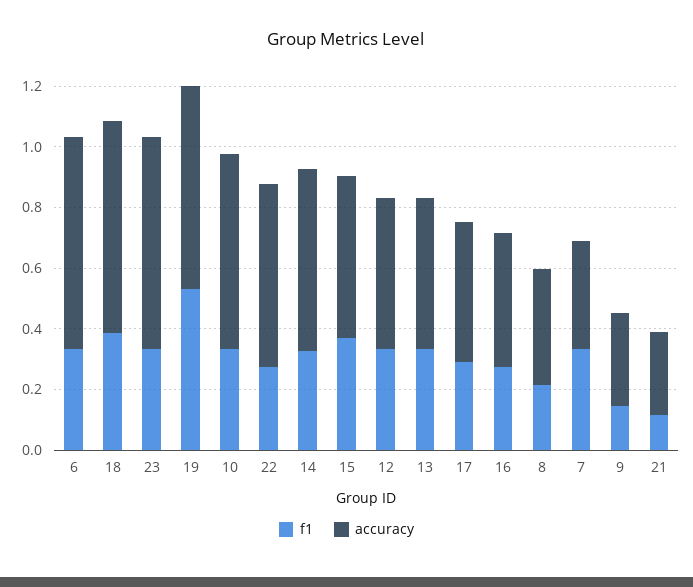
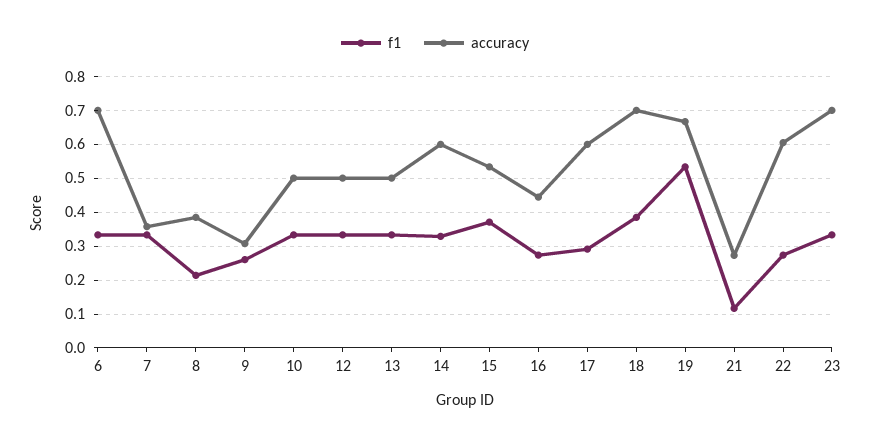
accuracy, 10: 0.65 -> 0.5
accuracy, 17: 0.45 -> 0.6
f1, 9: 0.15 -> 0.26

